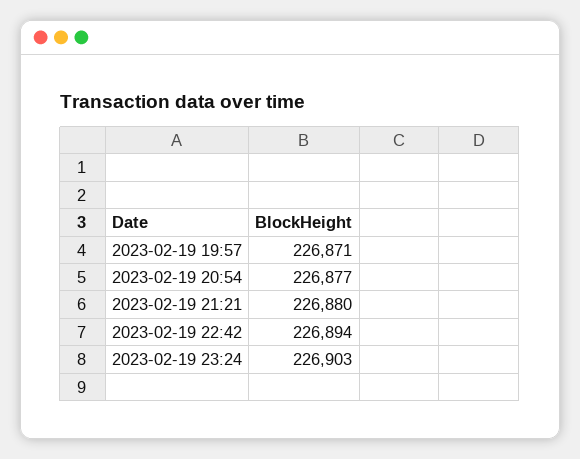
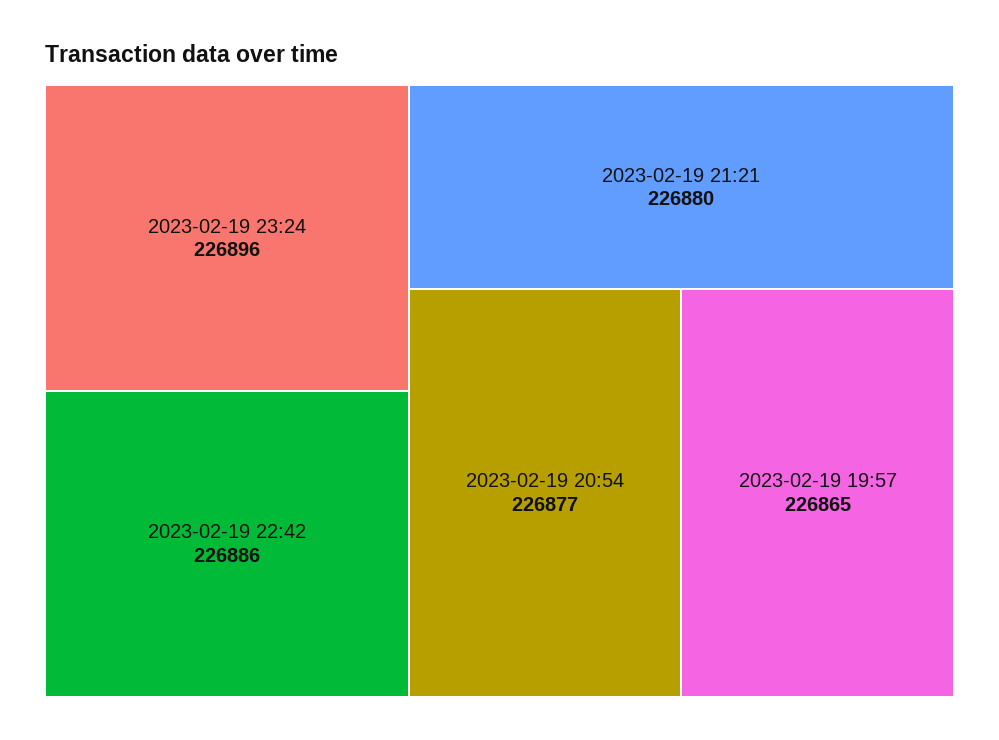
2023-02-19 19:57: 226871 -> 226865
2023-02-19 22:42: 226894 -> 226886
2023-02-19 23:24: 226903 -> 226896

